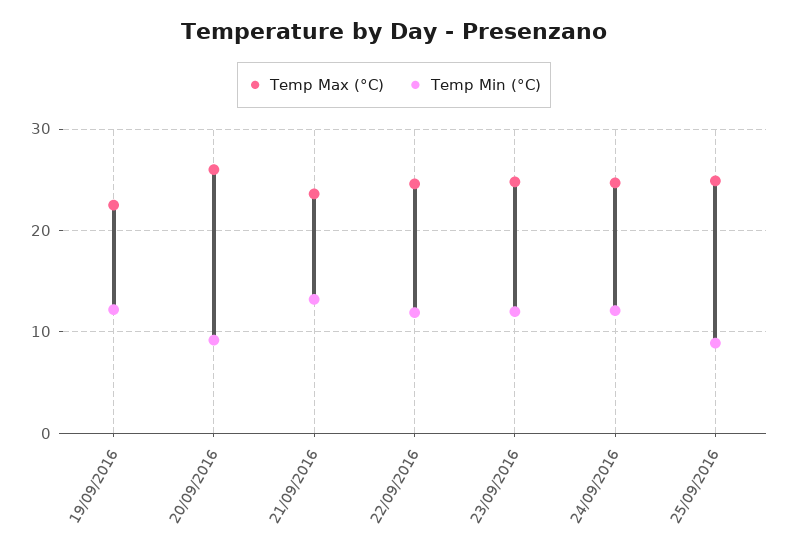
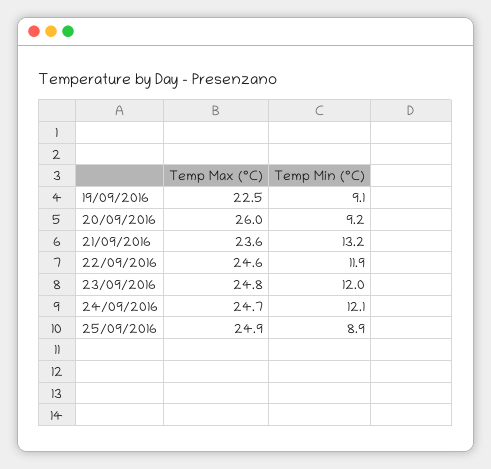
Temp Min (°C), 19/09/2016: 12 -> 9.1

